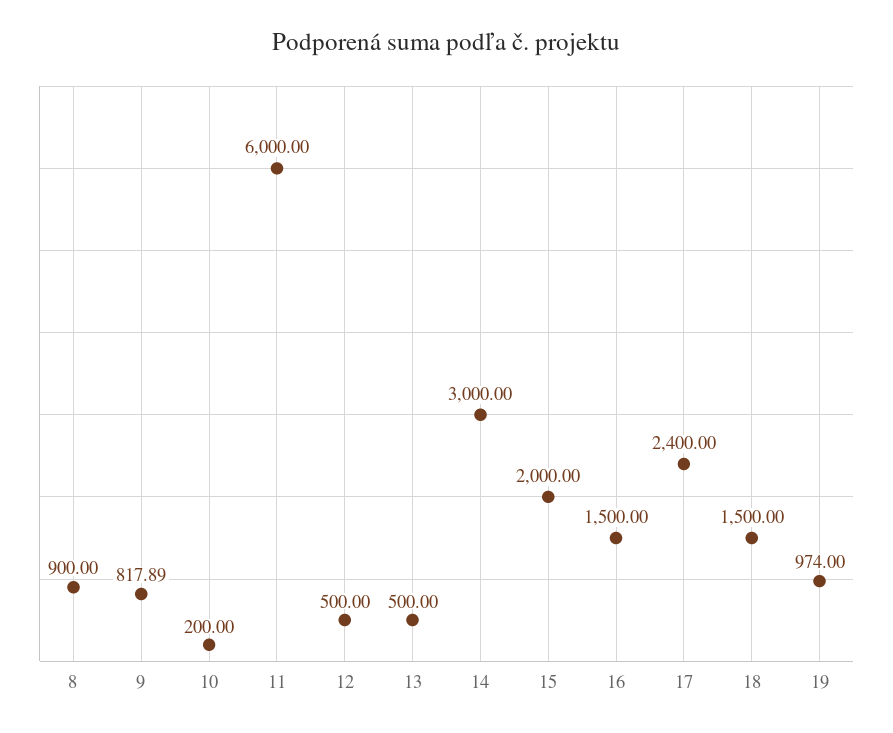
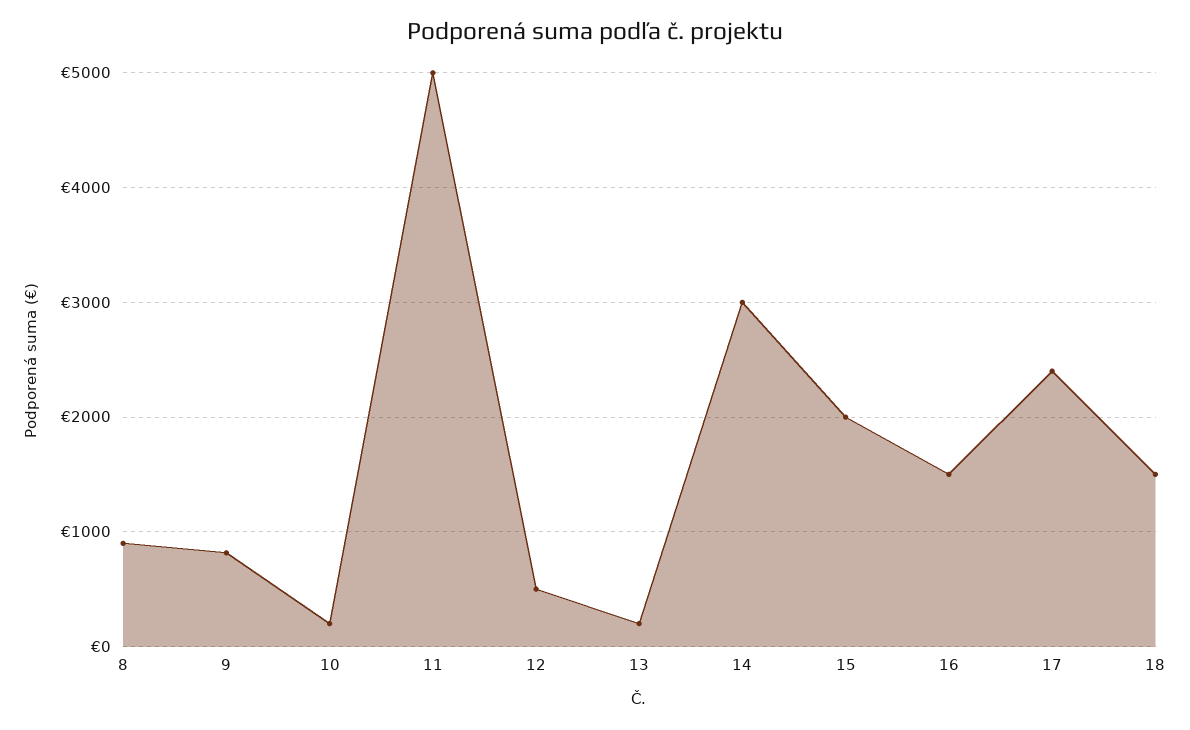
11: 6000 -> 5000
13: 500 -> 200
19: 974 -> none

